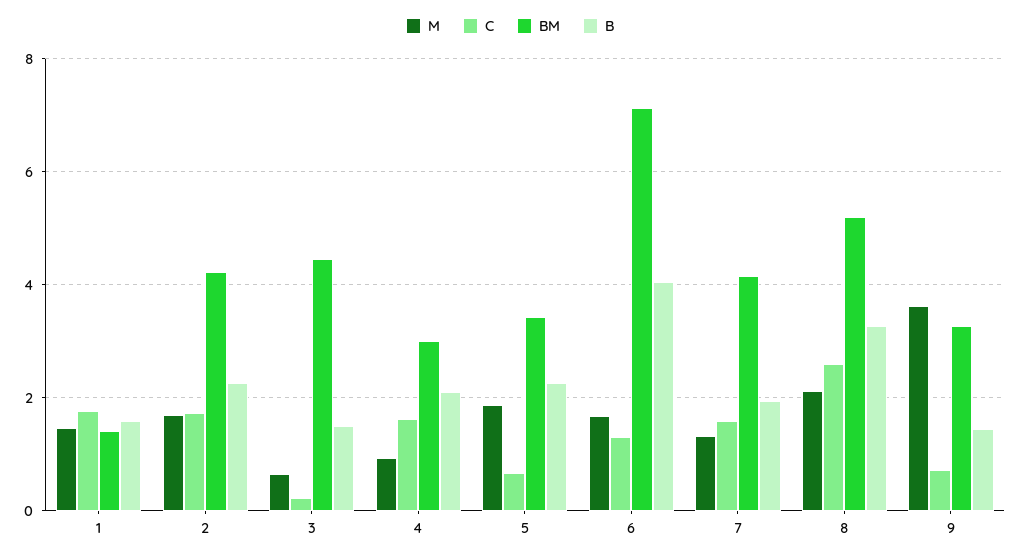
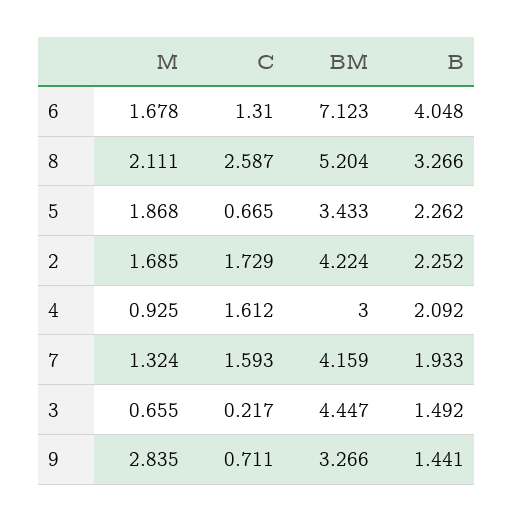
M, 1: 1.4 -> none
C, 1: 1.8 -> none
BM, 1: 1.4 -> none
B, 1: 1.6 -> none
M, 9: 3.6 -> 2.835

